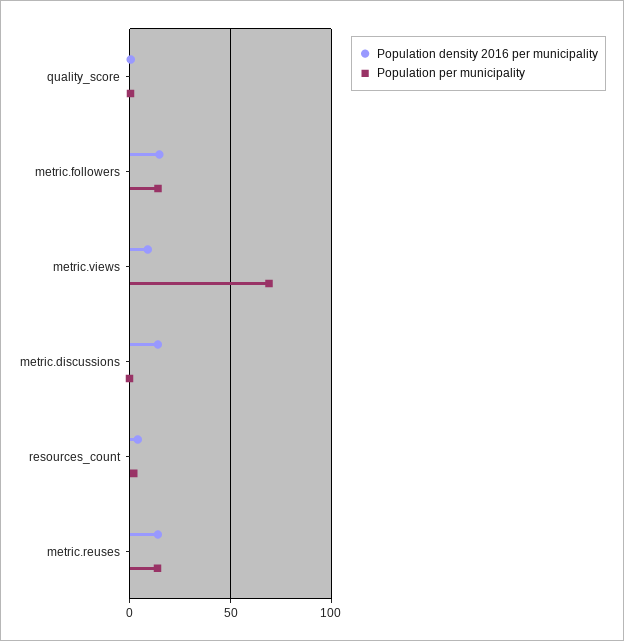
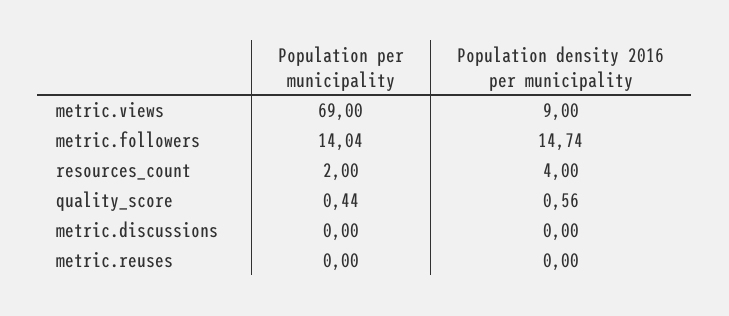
Population density 2016 per municipality, metric.discussions: 15 -> 0
Population density 2016 per municipality, metric.reuses: 15 -> 0
Population per municipality, metric.reuses: 15 -> 0

